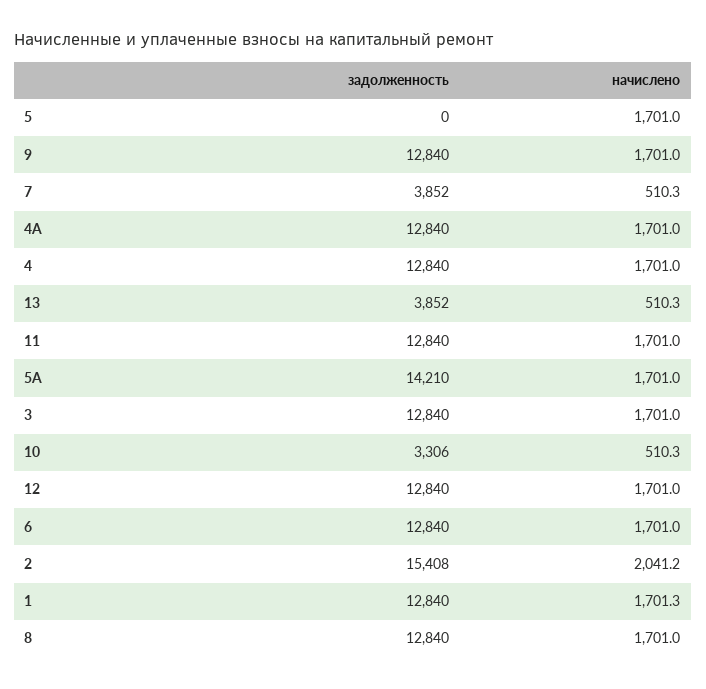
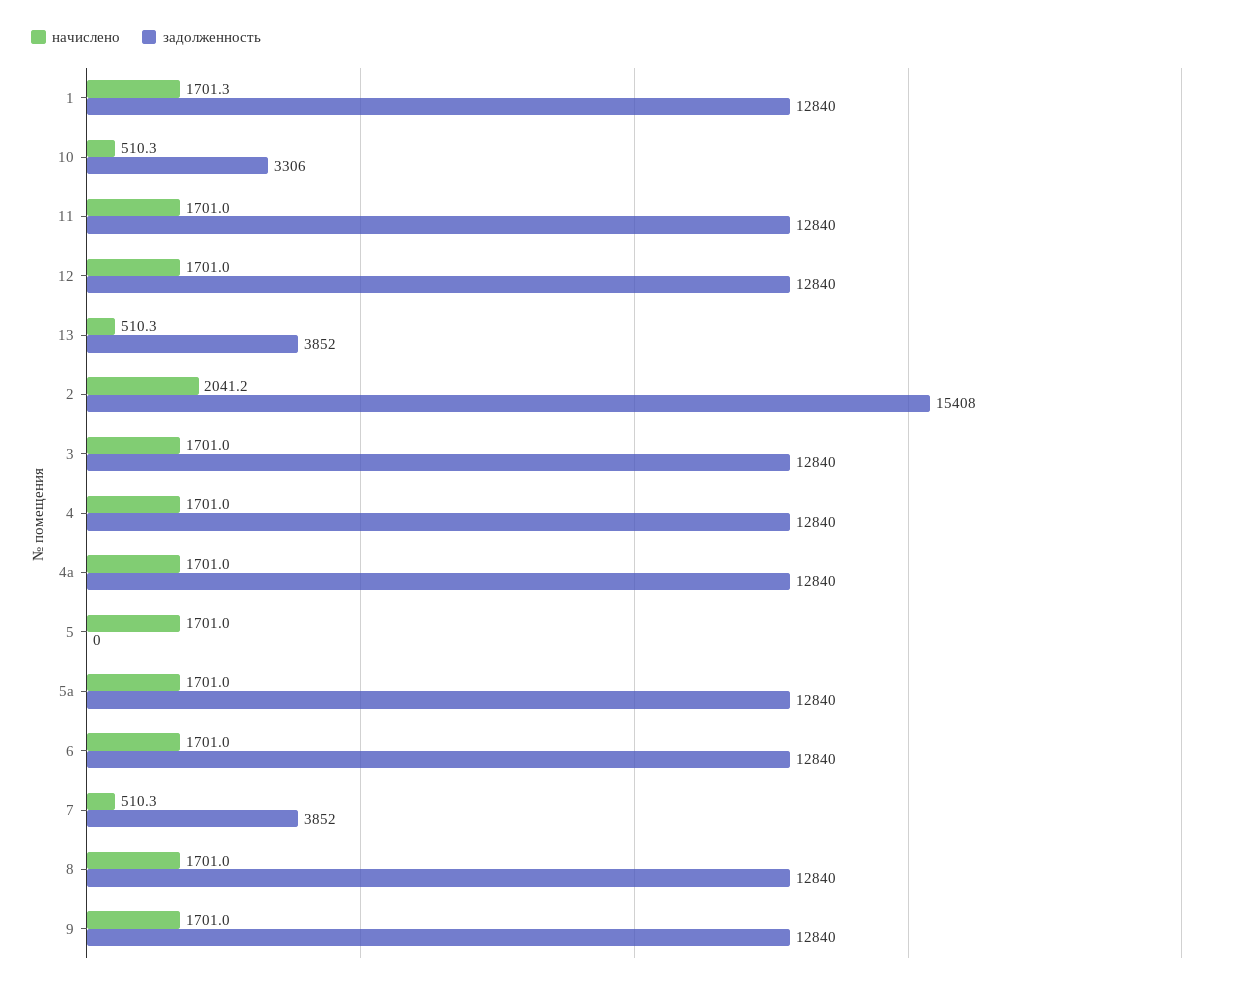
задолженность, 5А: 14210 -> 12840

